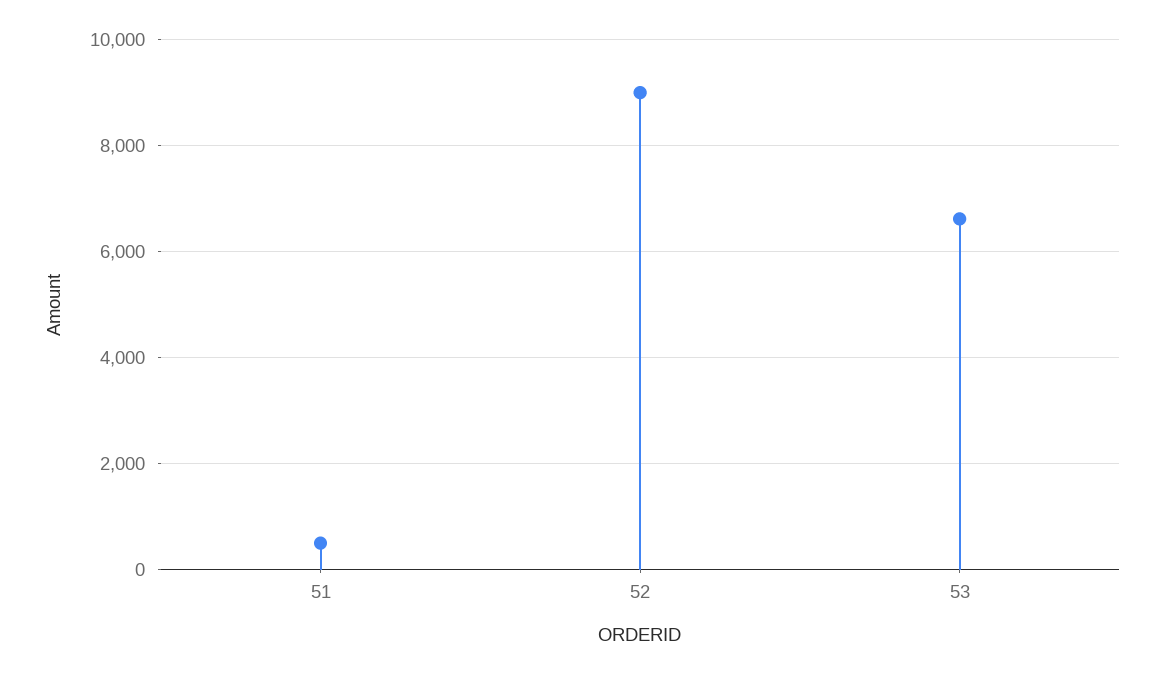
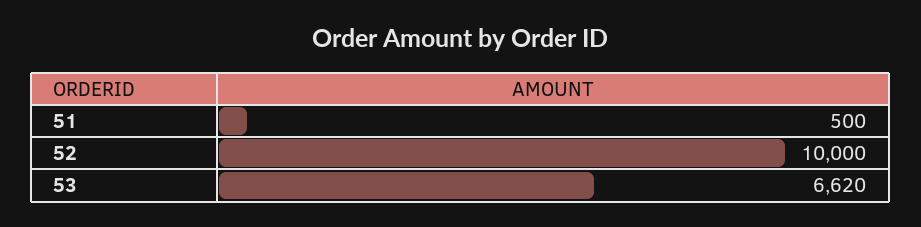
52: 9000 -> 10000

